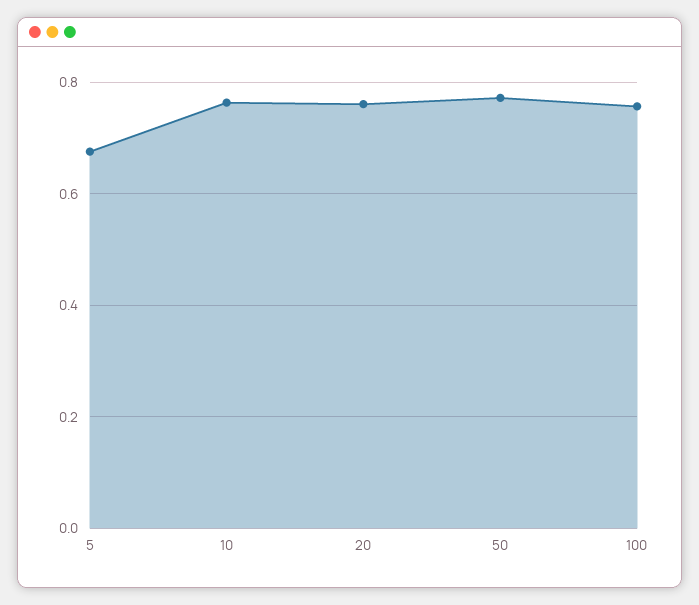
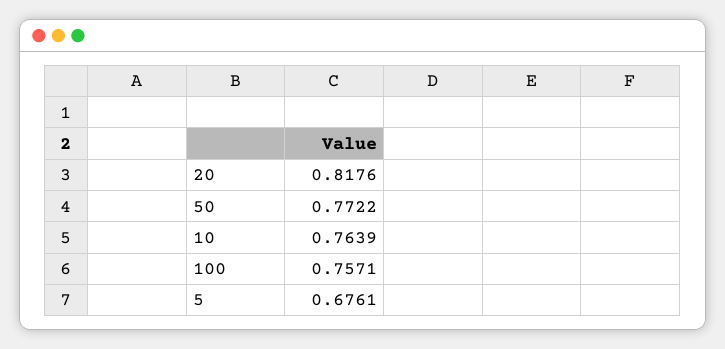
20: 0.76 -> 0.8176

